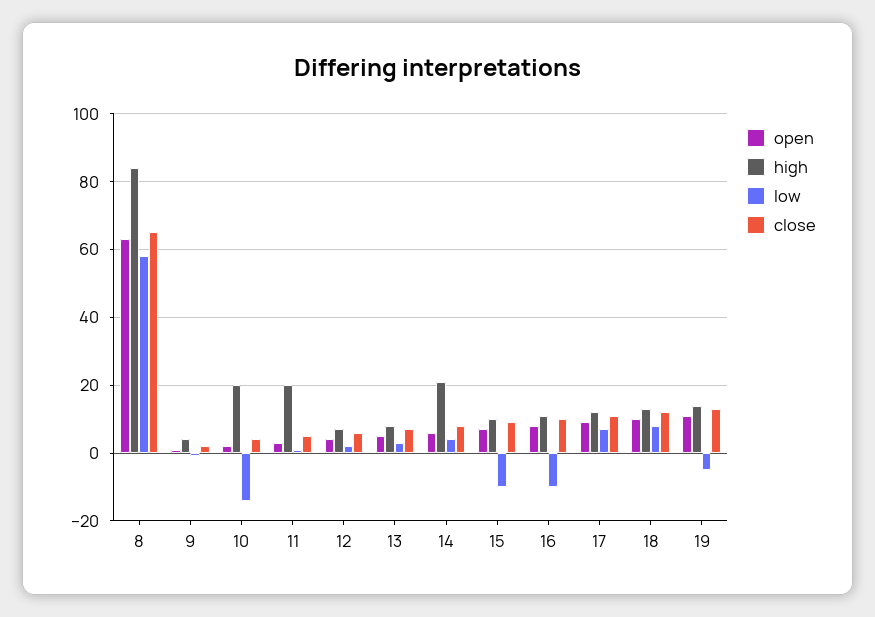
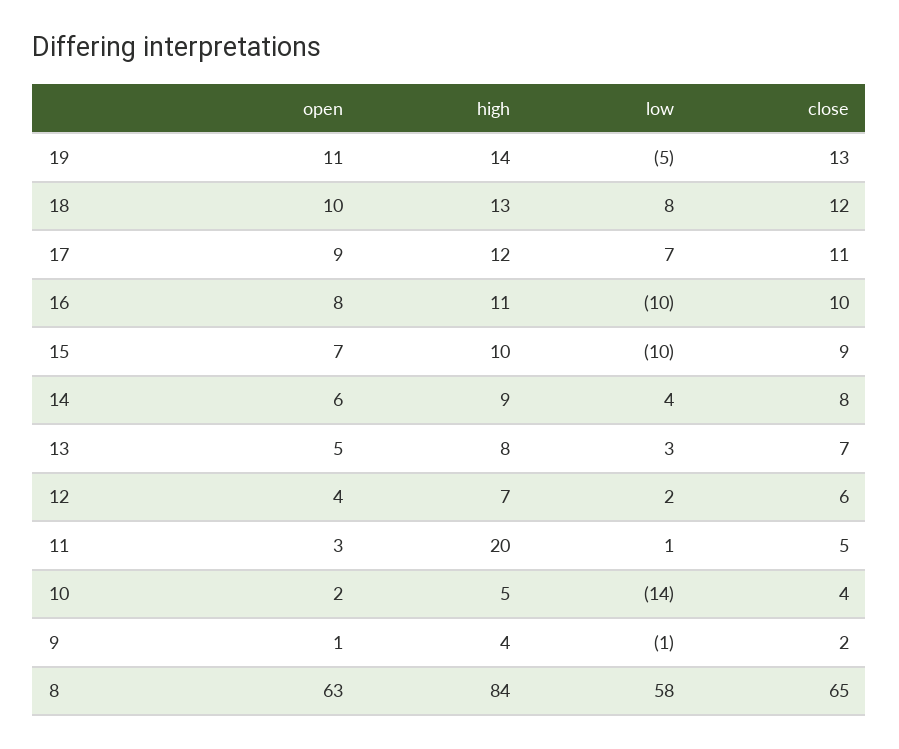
high, 10: 20 -> 5
high, 14: 20 -> 9

